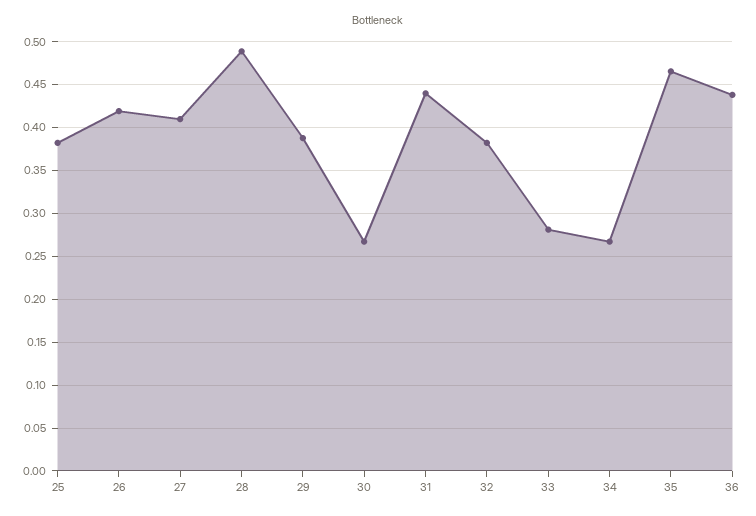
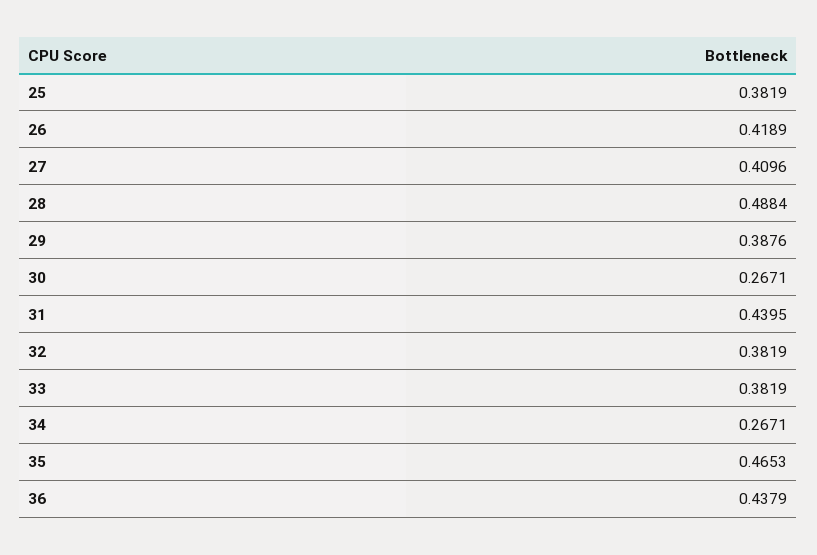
33: 0.28 -> 0.3819

